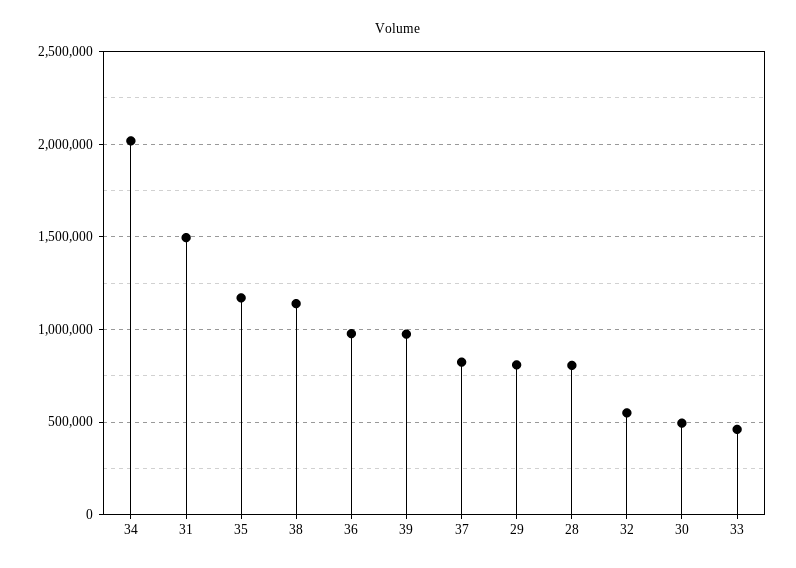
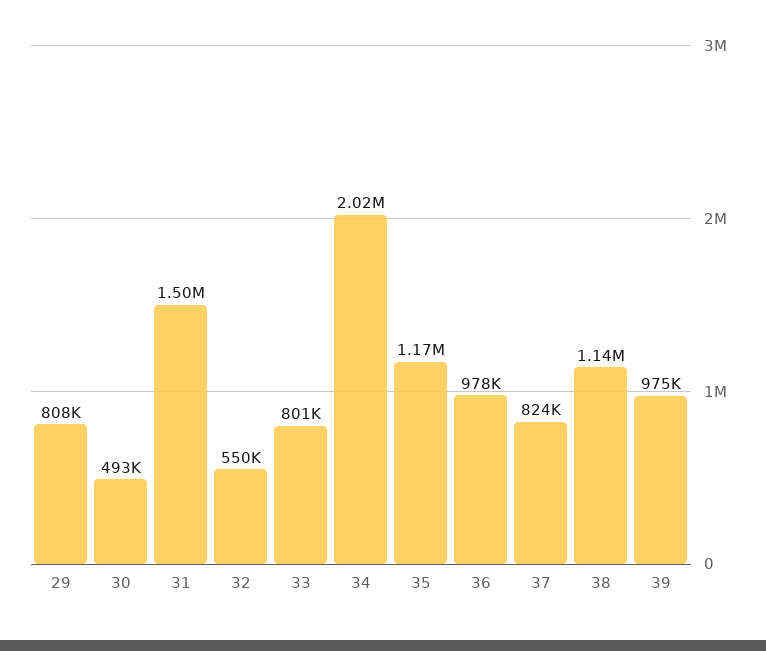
28: 800000 -> none
33: 450000 -> 801000

